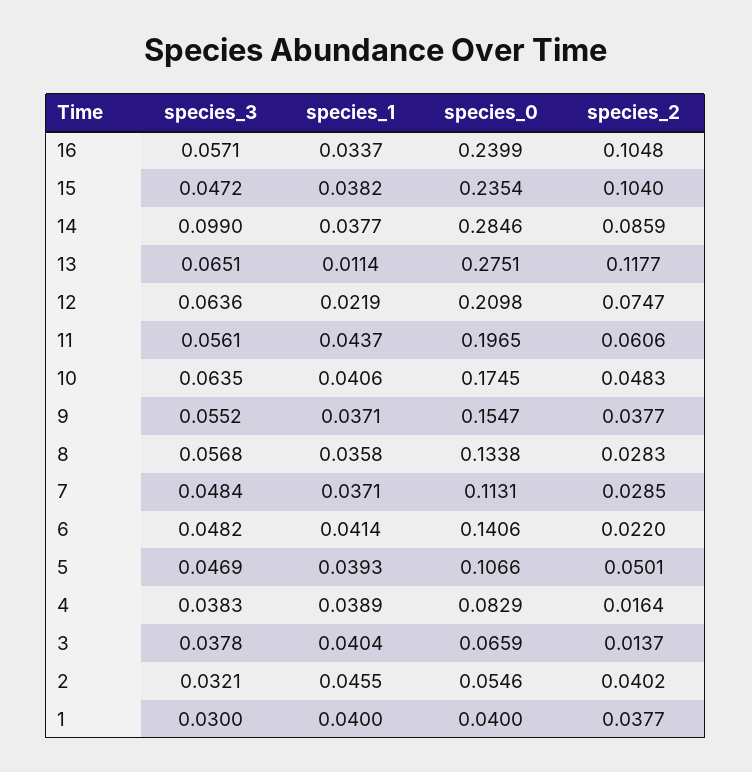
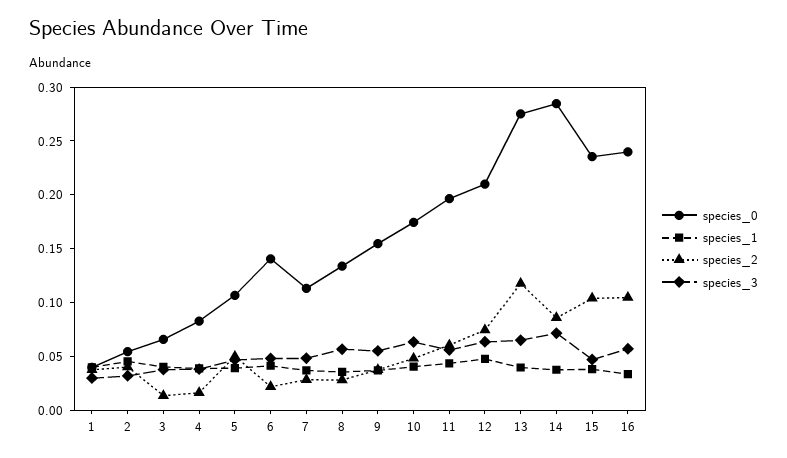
species_3, 14: 0.099 -> 0.07
species_1, 13: 0.0114 -> 0.04
species_1, 12: 0.0219 -> 0.05

